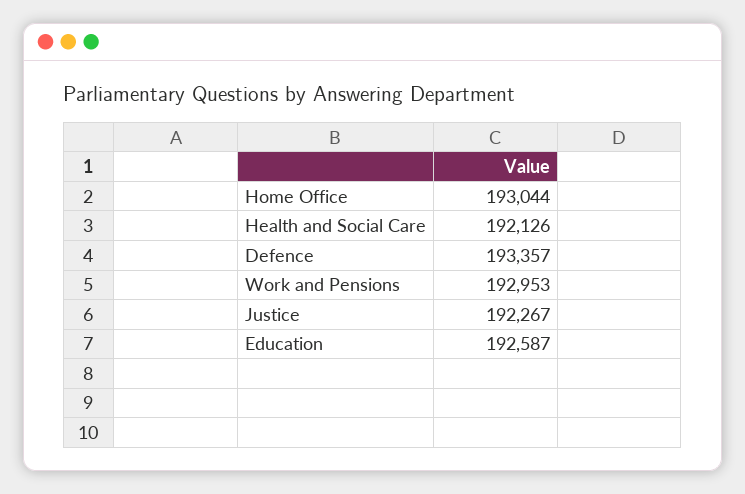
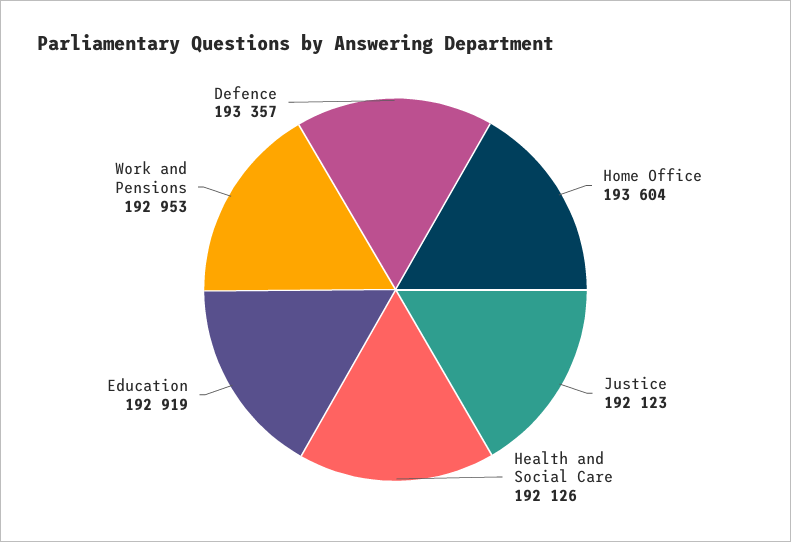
Home Office: 193044 -> 193604
Justice: 192267 -> 192123
Education: 192587 -> 192919

